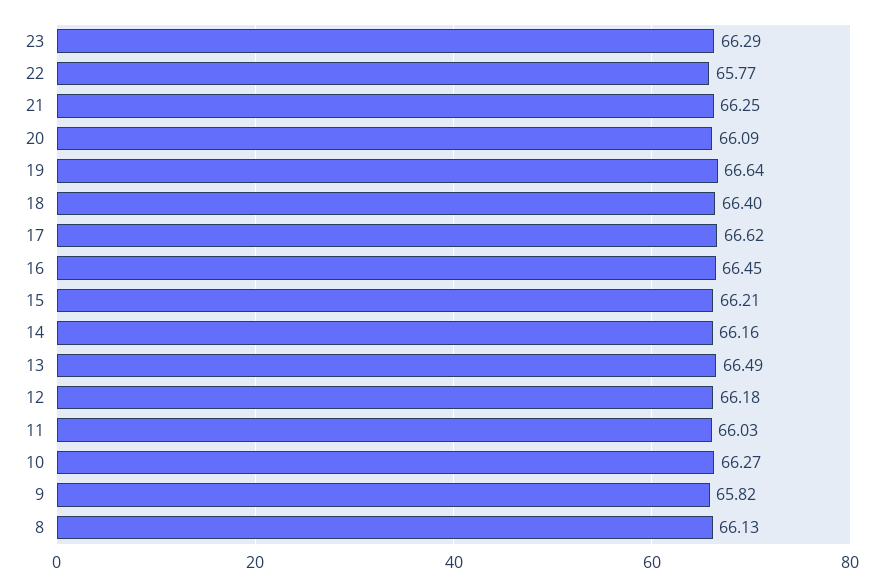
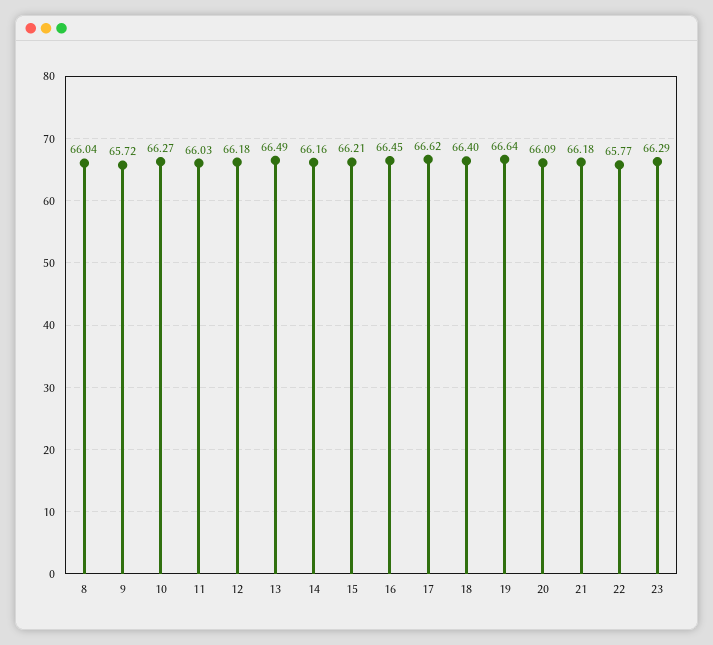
21: 66.25 -> 66.18
9: 65.82 -> 65.72
8: 66.13 -> 66.04

